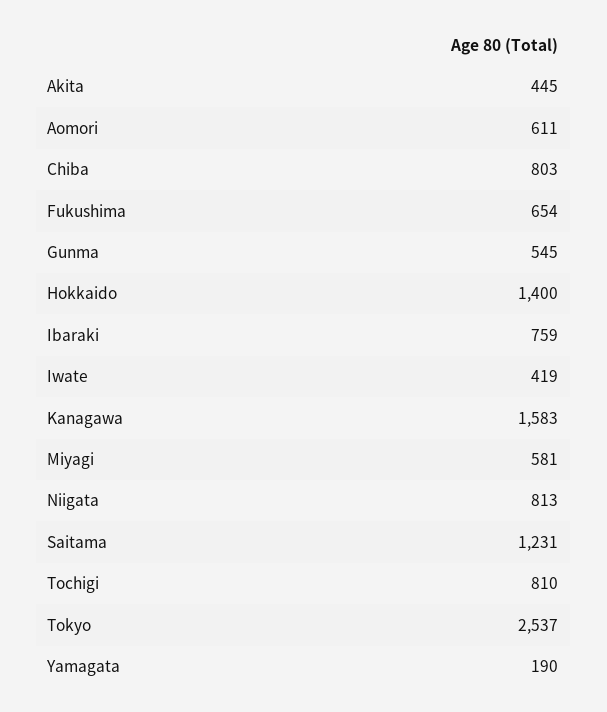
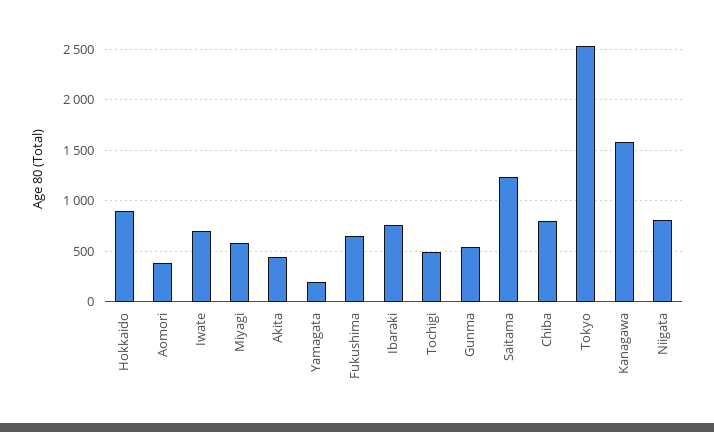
Aomori: 611 -> 400
Hokkaido: 1400 -> 900
Iwate: 419 -> 700
Tochigi: 810 -> 500

